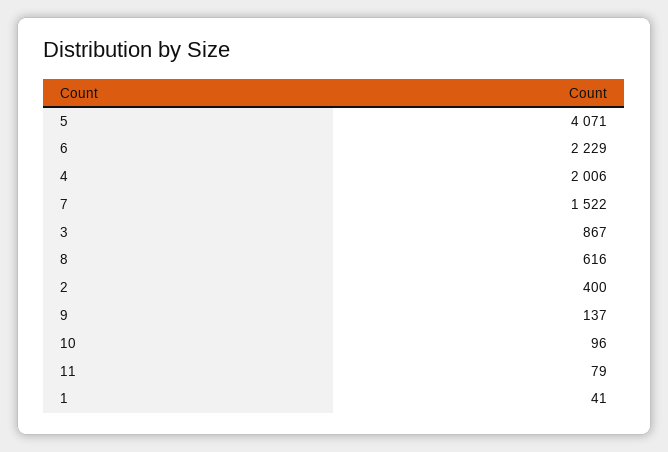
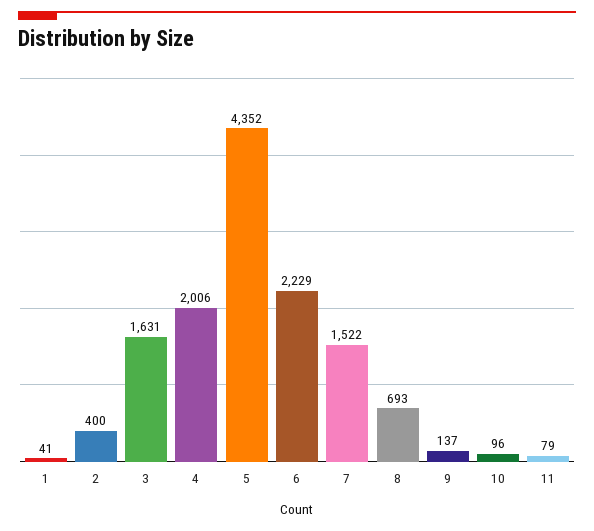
5: 4071 -> 4352
3: 867 -> 1631
8: 616 -> 693

